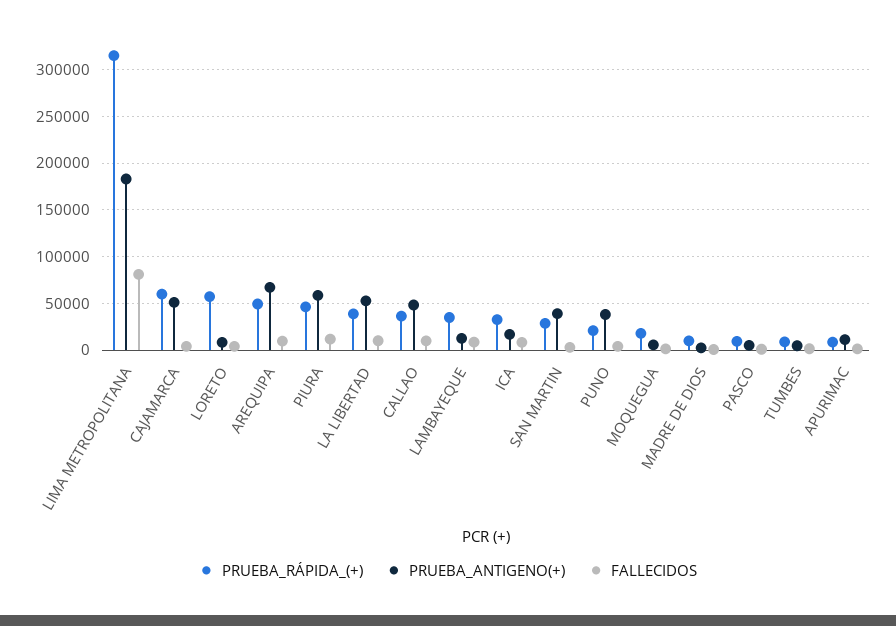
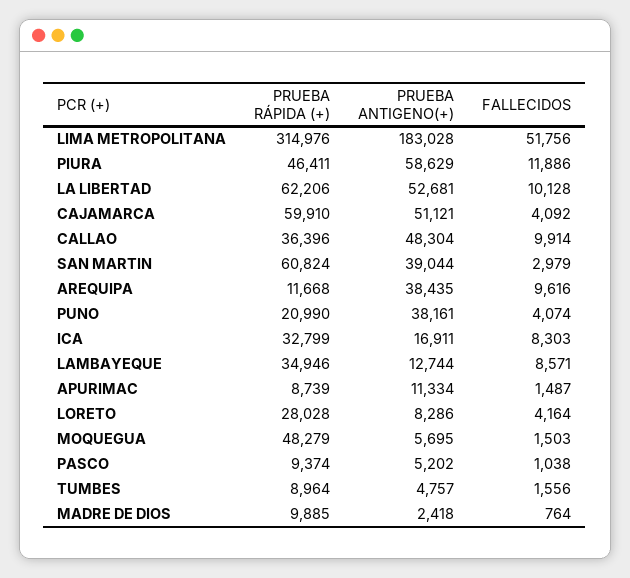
FALLECIDOS, LIMA METROPOLITANA: 80000 -> 51756
PRUEBA_RÁPIDA_(+), LORETO: 60000 -> 28028
PRUEBA_RÁPIDA_(+), AREQUIPA: 50000 -> 11668
PRUEBA_ANTIGENO(+), AREQUIPA: 70000 -> 38435
PRUEBA_RÁPIDA_(+), LA LIBERTAD: 40000 -> 62206
PRUEBA_RÁPIDA_(+), SAN MARTIN: 30000 -> 60824
PRUEBA_RÁPIDA_(+), MOQUEGUA: 20000 -> 48279

